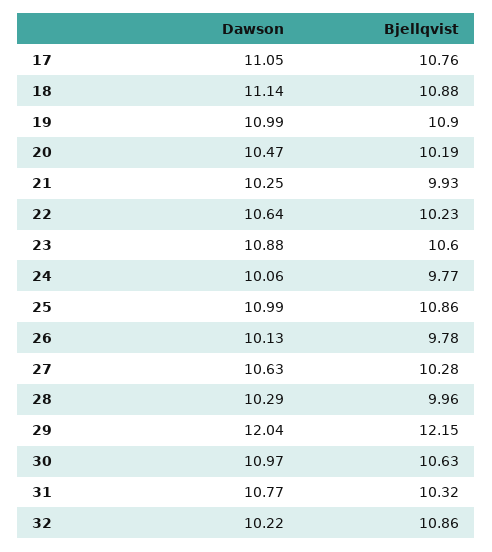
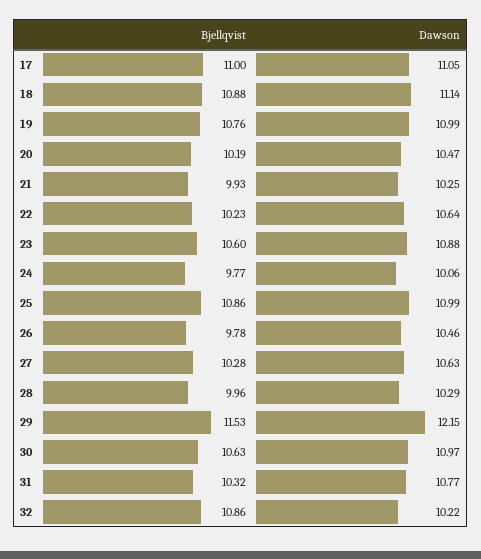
Bjellqvist, 17: 10.76 -> 11
Bjellqvist, 19: 10.9 -> 10.76
Dawson, 26: 10.13 -> 10.46
Dawson, 29: 12.04 -> 12.15
Bjellqvist, 29: 12.15 -> 11.53

